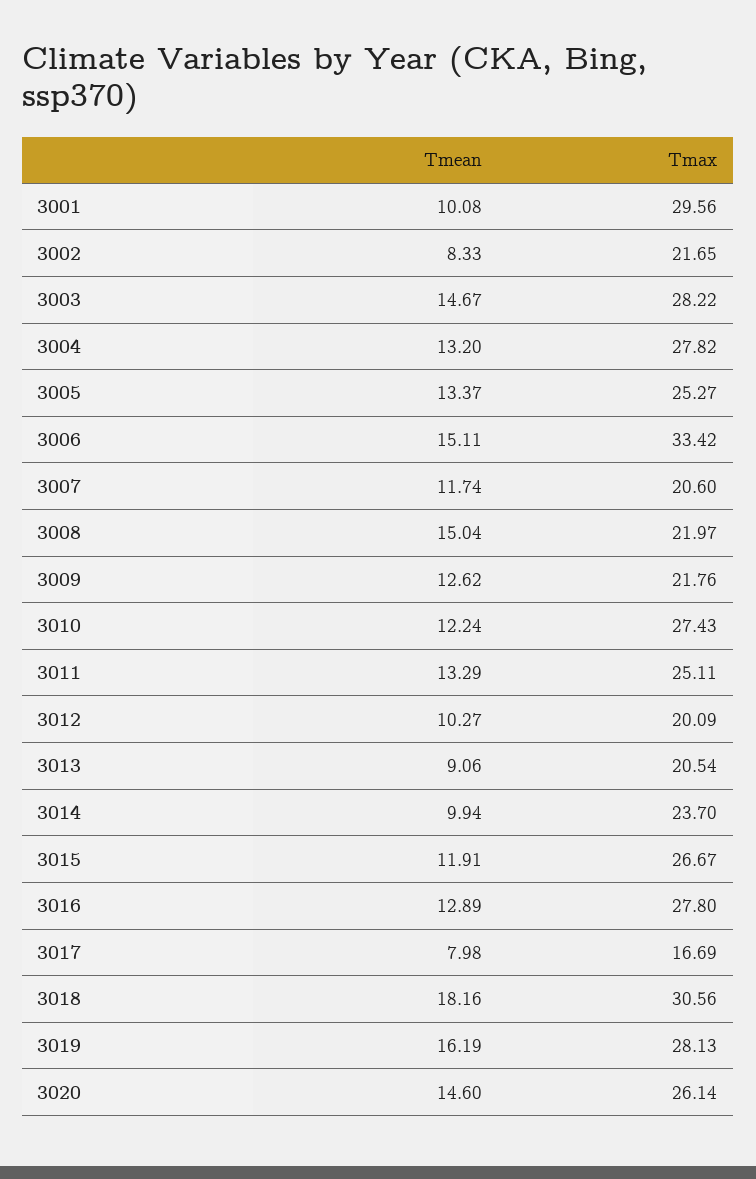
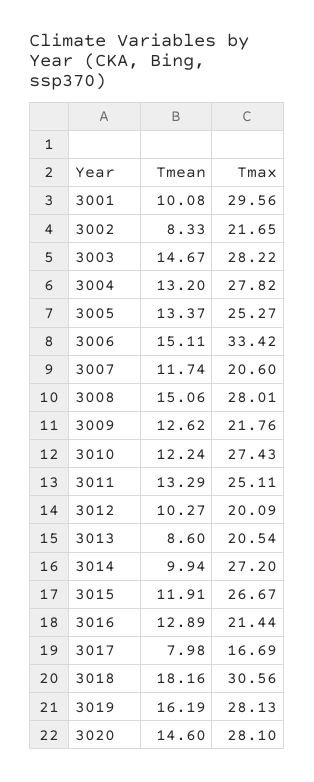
Tmean, 3008: 15.04 -> 15.06
Tmax, 3008: 21.97 -> 28.01
Tmean, 3013: 9.06 -> 8.6
Tmax, 3014: 23.7 -> 27.2
Tmax, 3016: 27.8 -> 21.44
Tmax, 3020: 26.14 -> 28.1

